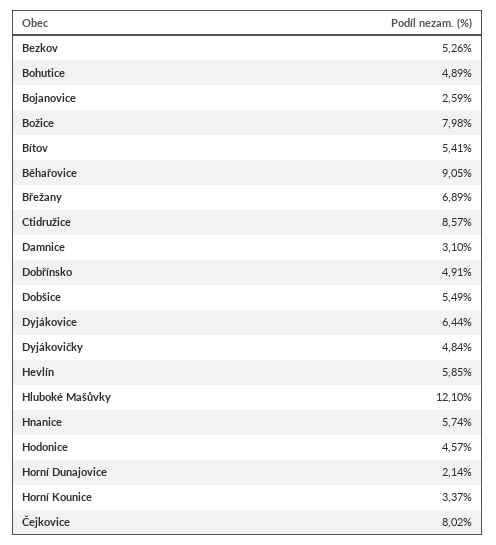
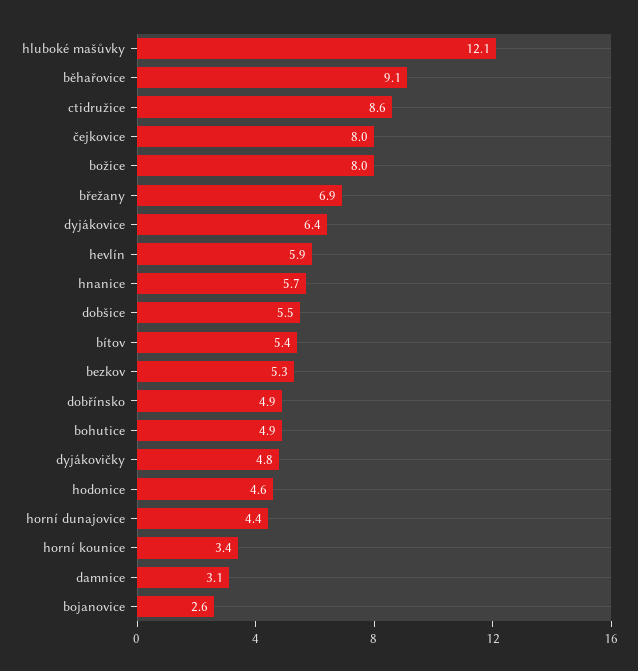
Horní Dunajovice: 2.14 -> 4.4

